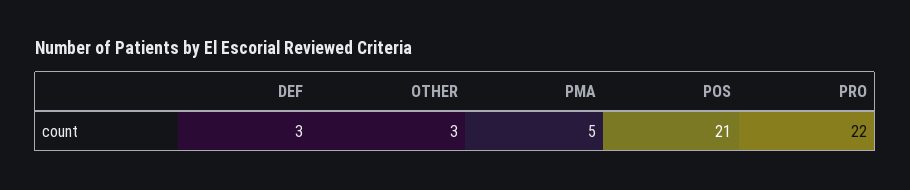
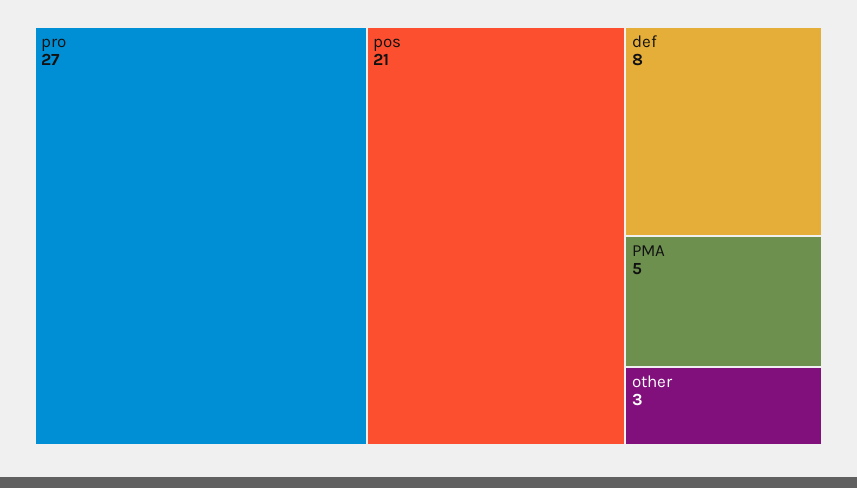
DEF: 3 -> 8
PRO: 22 -> 27

